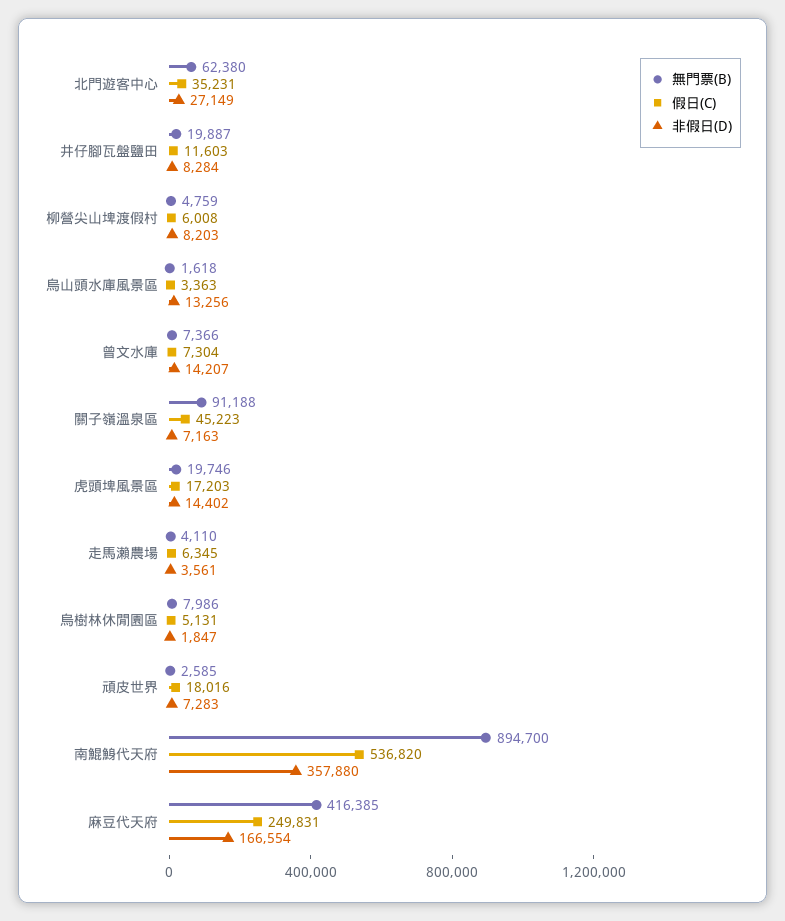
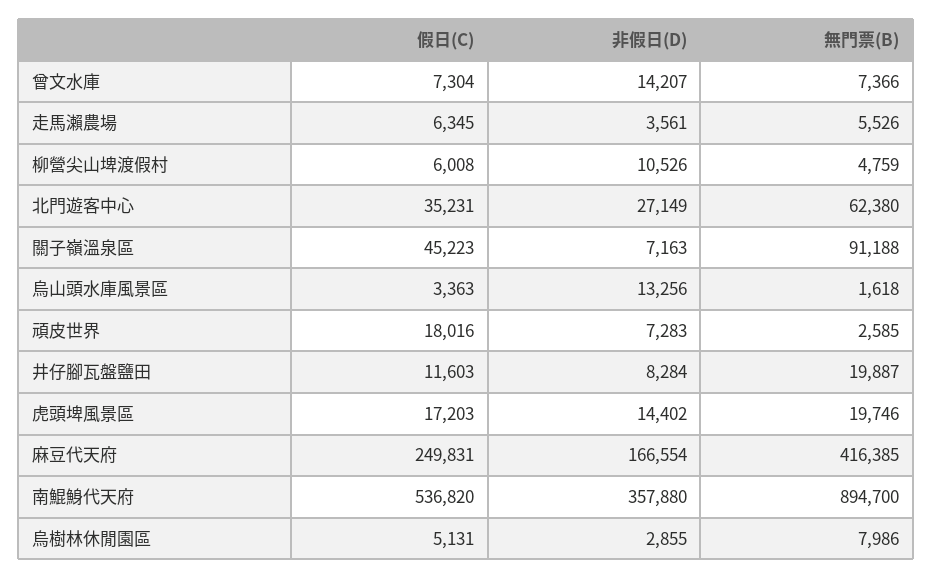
非假日(D), 柳營尖山埤渡假村: 8203 -> 10526
無門票(B), 走馬瀨農場: 4110 -> 5526
非假日(D), 烏樹林休閒園區: 1847 -> 2855

